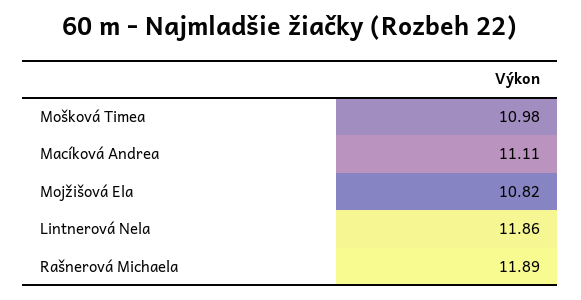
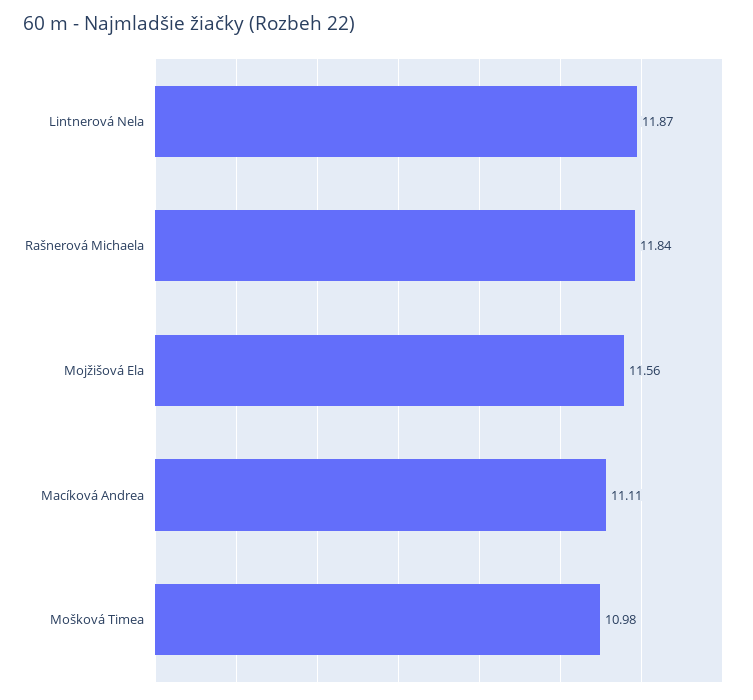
Mojžišová Ela: 10.82 -> 11.56
Lintnerová Nela: 11.86 -> 11.87
Rašnerová Michaela: 11.89 -> 11.84

